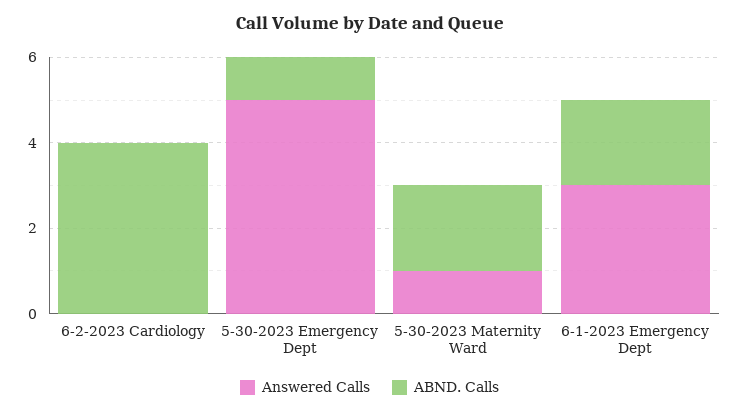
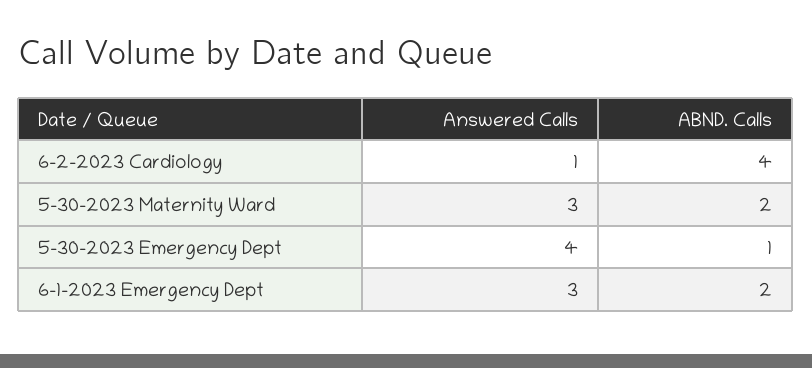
Answered Calls, 6-2-2023 Cardiology: 0 -> 1
Answered Calls, 5-30-2023 Emergency Dept: 5 -> 4
Answered Calls, 5-30-2023 Maternity Ward: 1 -> 3

